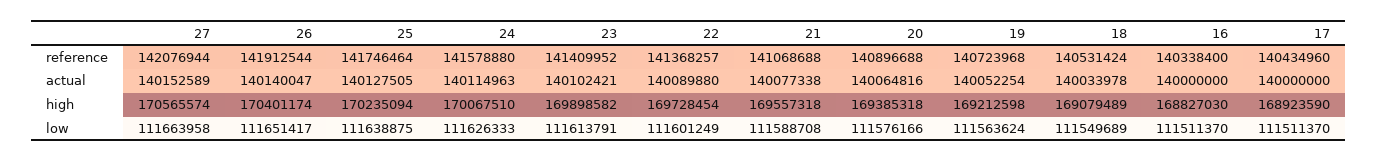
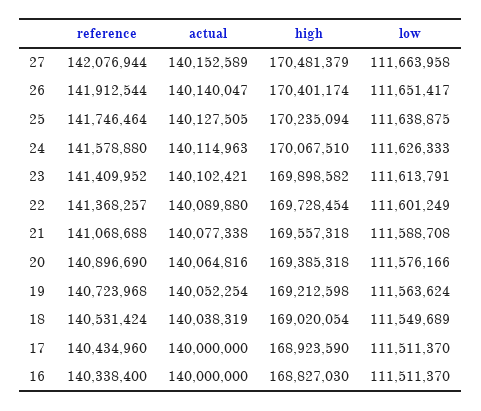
20, reference: 140896688 -> 140896690
18, actual: 140033978 -> 140038319
27, high: 170565574 -> 170481379
18, high: 169079489 -> 169020054

